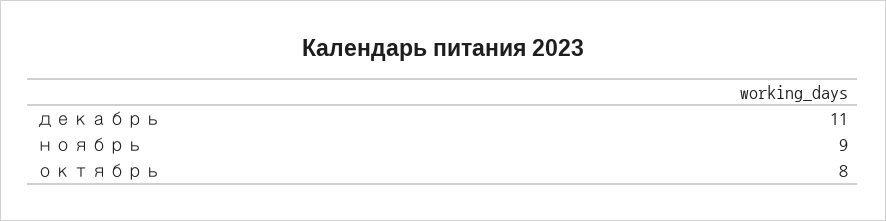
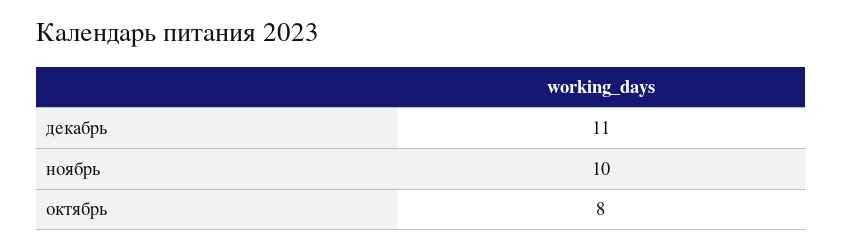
ноябрь: 9 -> 10

